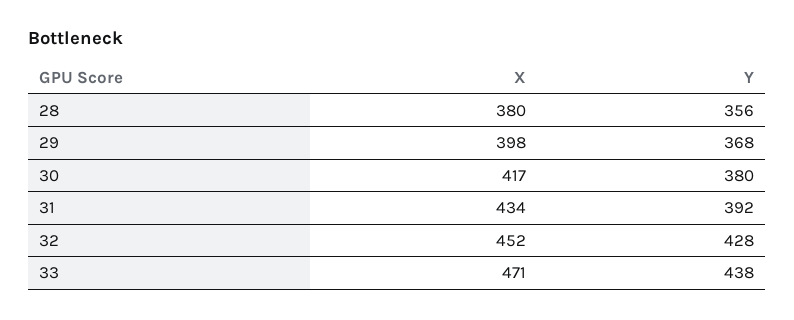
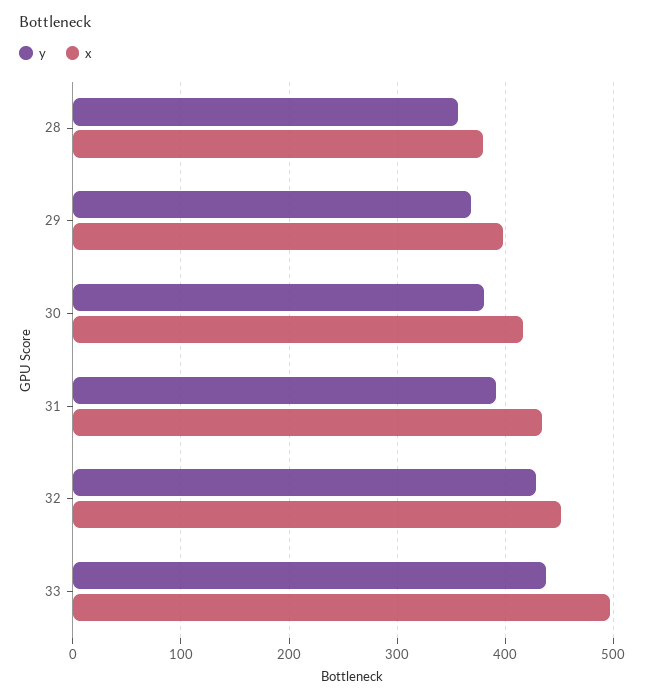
X, 33: 471 -> 500

